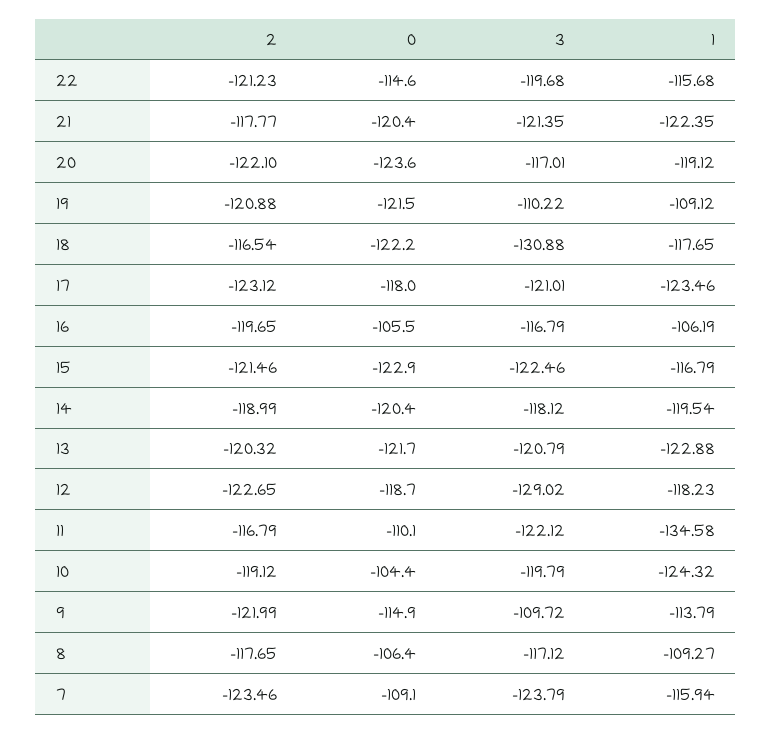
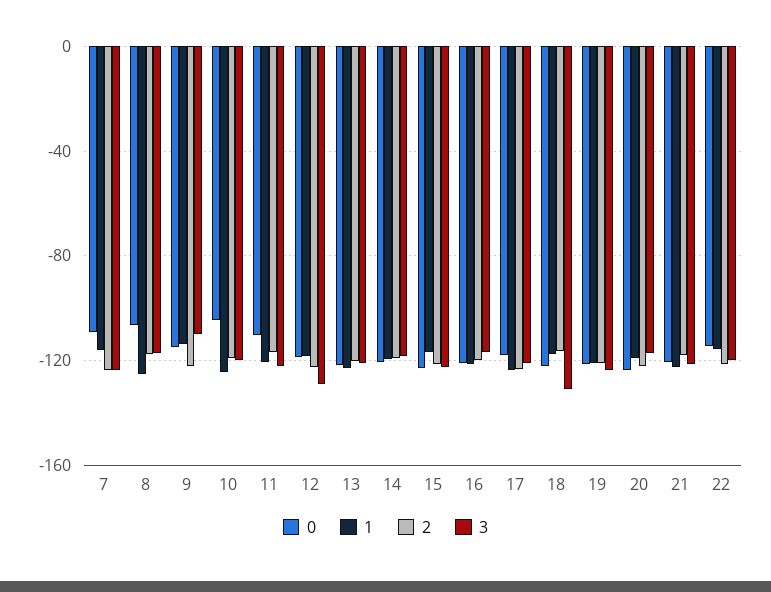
3, 19: -110.22 -> -125
1, 19: -109.12 -> -120
0, 16: -105.5 -> -120
1, 16: -106.19 -> -120
1, 11: -134.58 -> -120
1, 8: -109.27 -> -125

